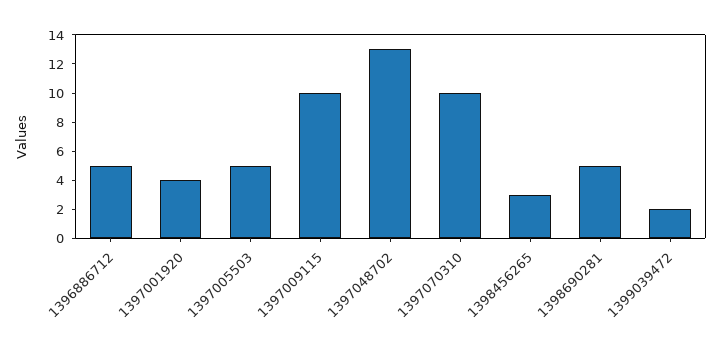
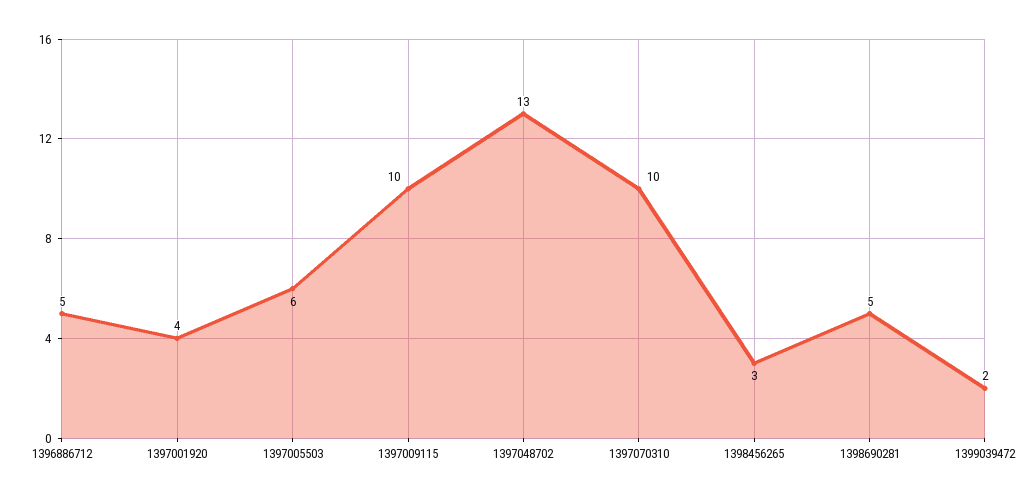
1397005503: 5 -> 6

